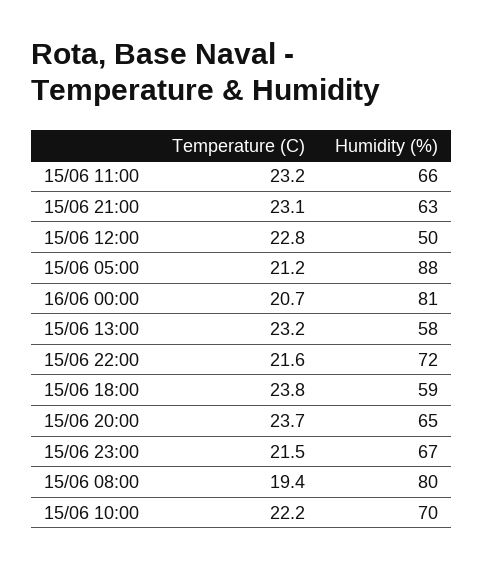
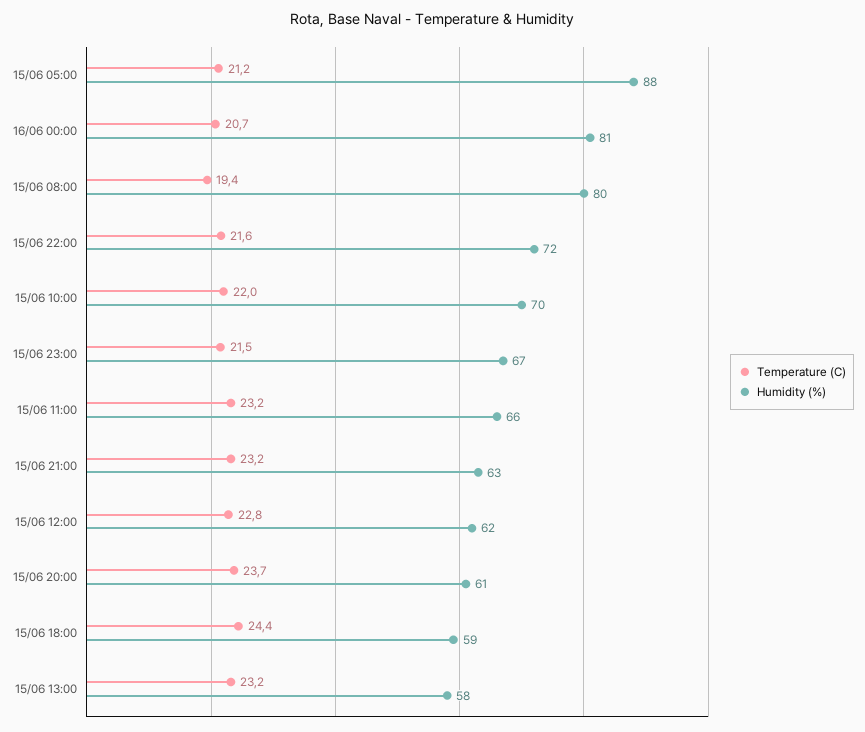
Temperature (C), 15/06 21:00: 23.1 -> 23.2
Humidity (%), 15/06 12:00: 50 -> 62
Temperature (C), 15/06 18:00: 23.8 -> 24.4
Humidity (%), 15/06 20:00: 65 -> 61
Temperature (C), 15/06 10:00: 22.2 -> 22

